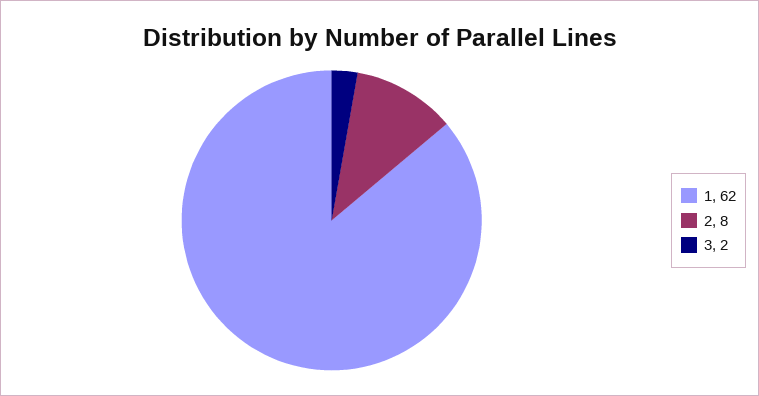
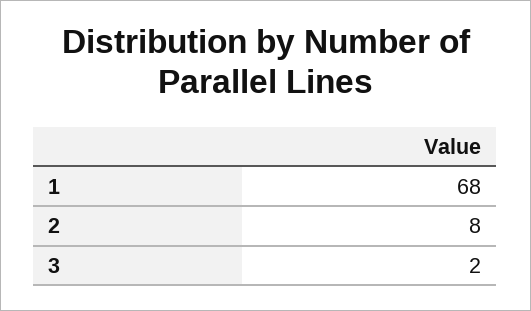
1: 62 -> 68

